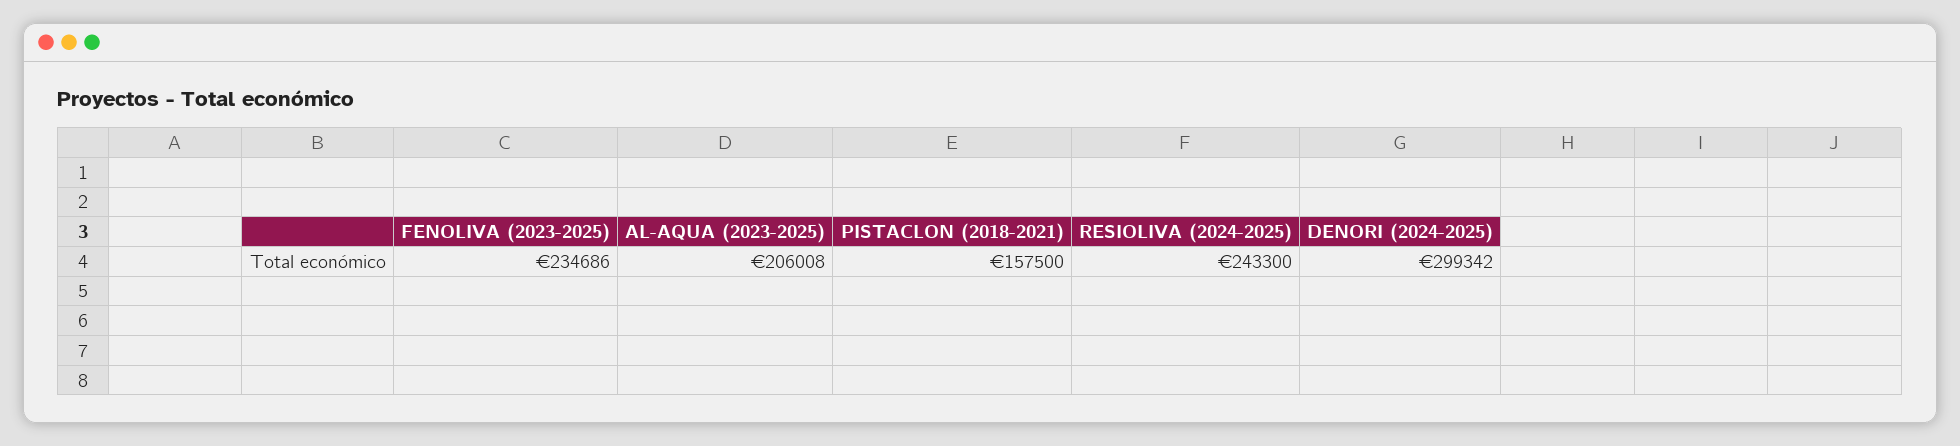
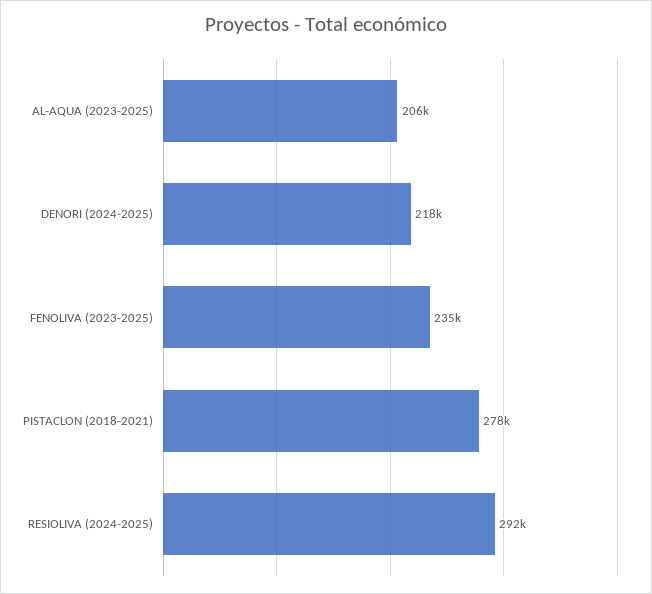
PISTACLON (2018-2021): 157500 -> 278000
RESIOLIVA (2024-2025): 243300 -> 292000
DENORI (2024-2025): 299342 -> 218000

